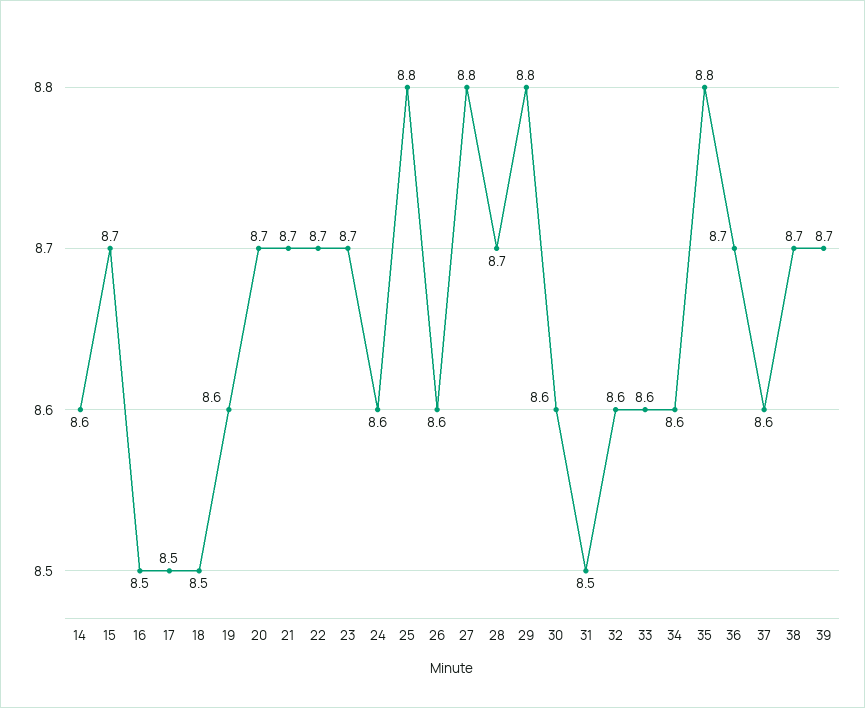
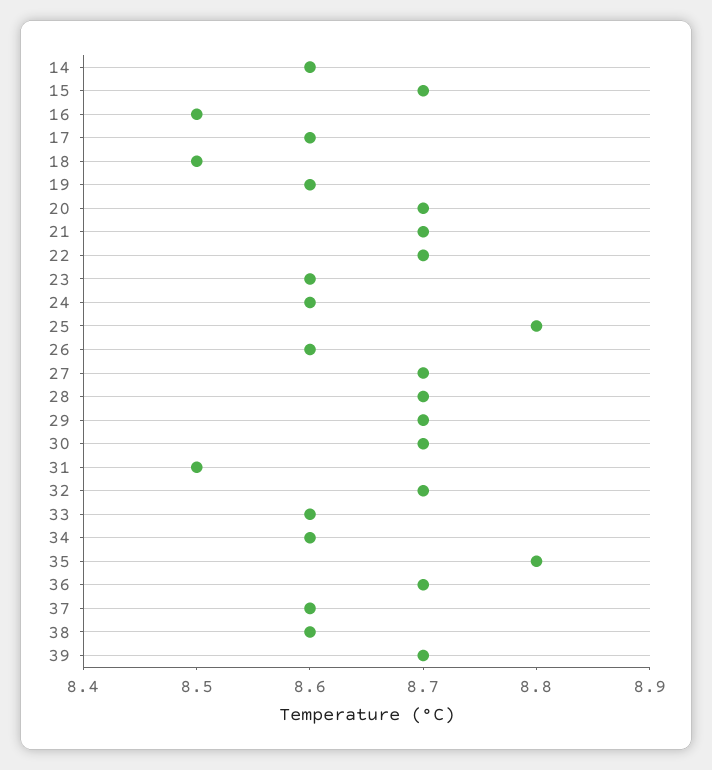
17: 8.5 -> 8.6
23: 8.7 -> 8.6
27: 8.8 -> 8.7
29: 8.8 -> 8.7
30: 8.6 -> 8.7
32: 8.6 -> 8.7
38: 8.7 -> 8.6

